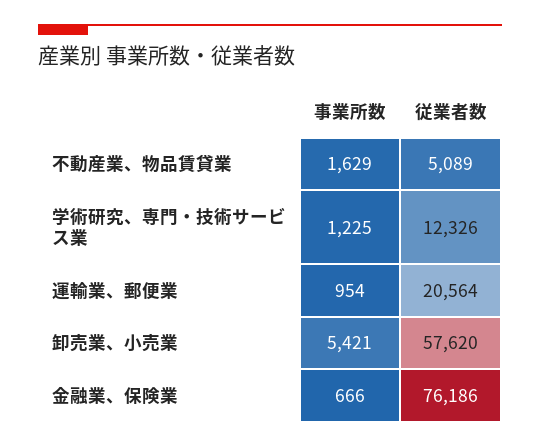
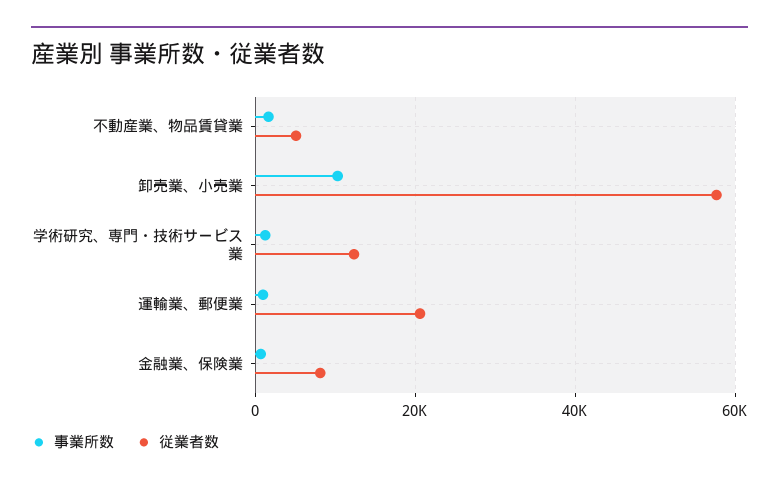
事業所数, 卸売業、小売業: 5421 -> 10000
従業者数, 金融業、保険業: 76186 -> 8000

